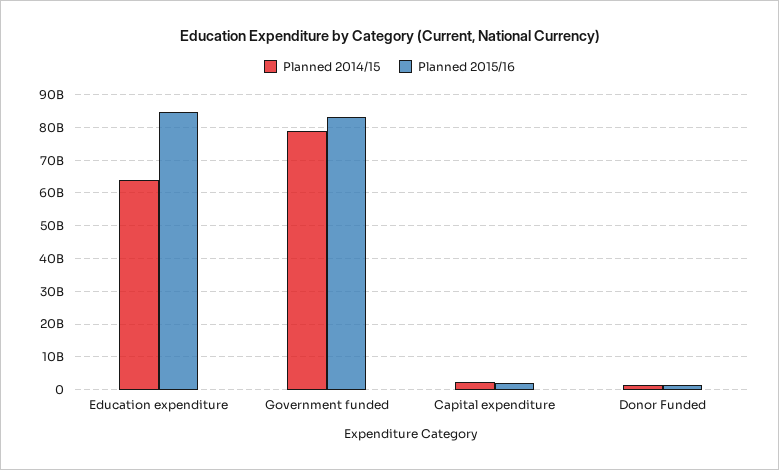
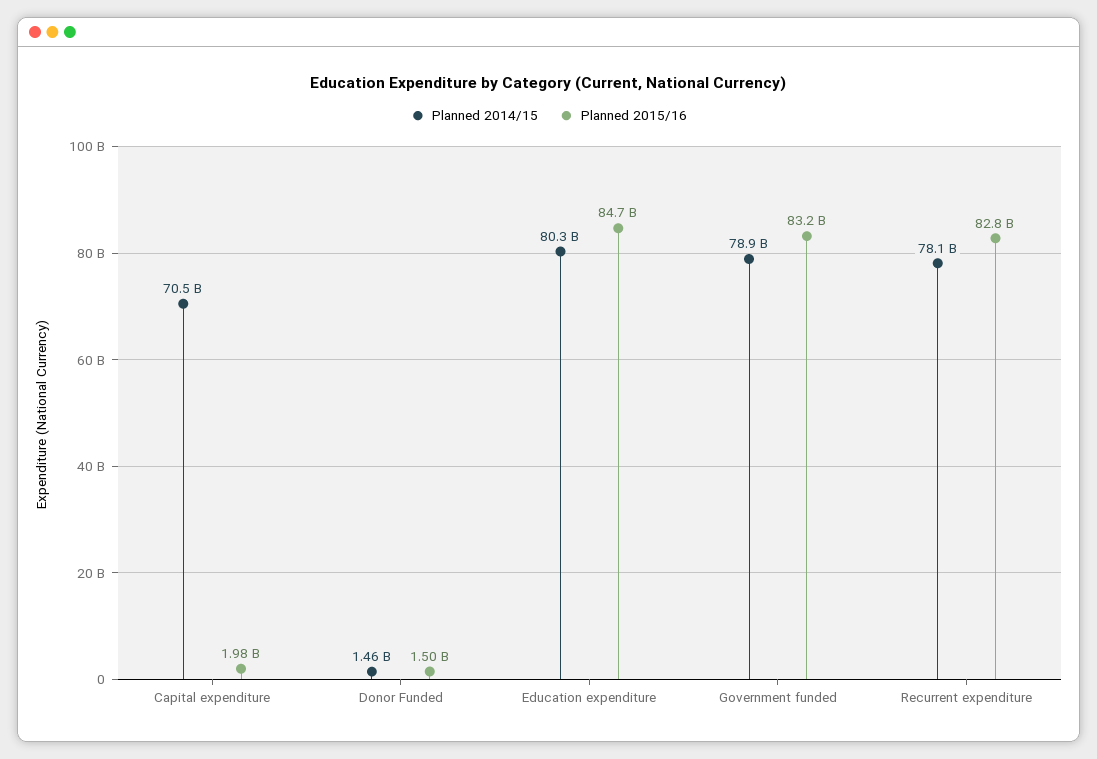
Planned 2014/15, Education expenditure: 64000000000 -> 80300000000
Planned 2014/15, Capital expenditure: 2000000000 -> 70500000000
Planned 2014/15, Recurrent expenditure: none -> 78100000000
Planned 2015/16, Recurrent expenditure: none -> 82800000000

